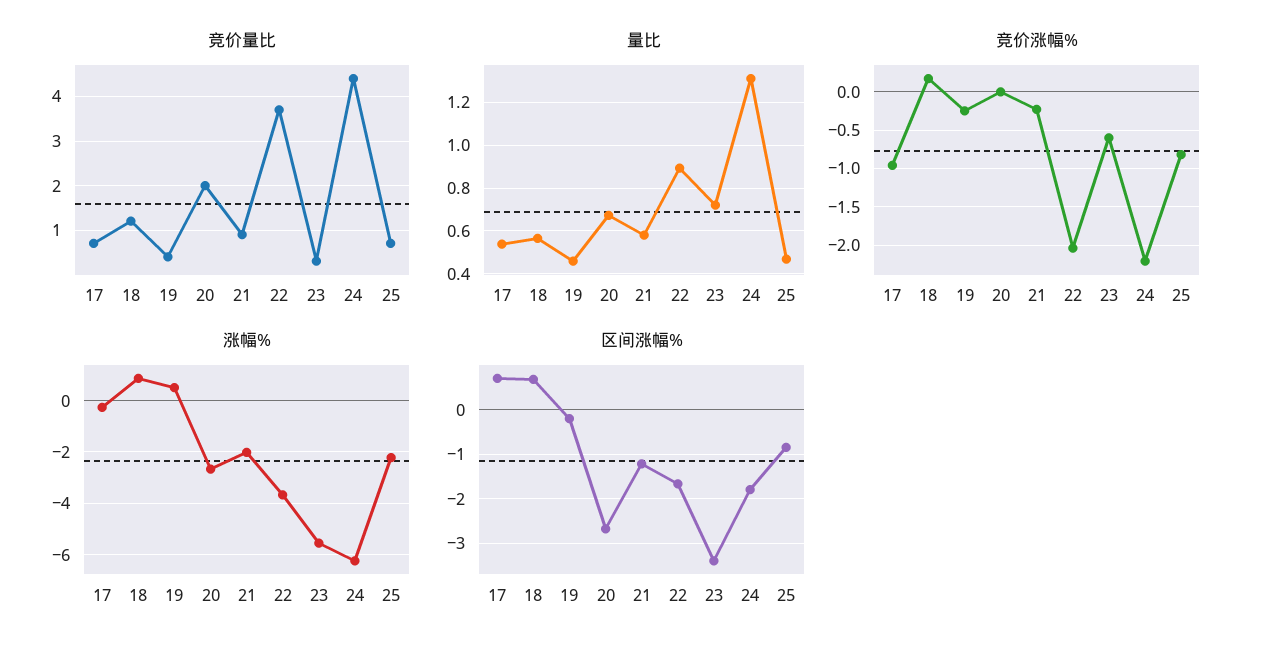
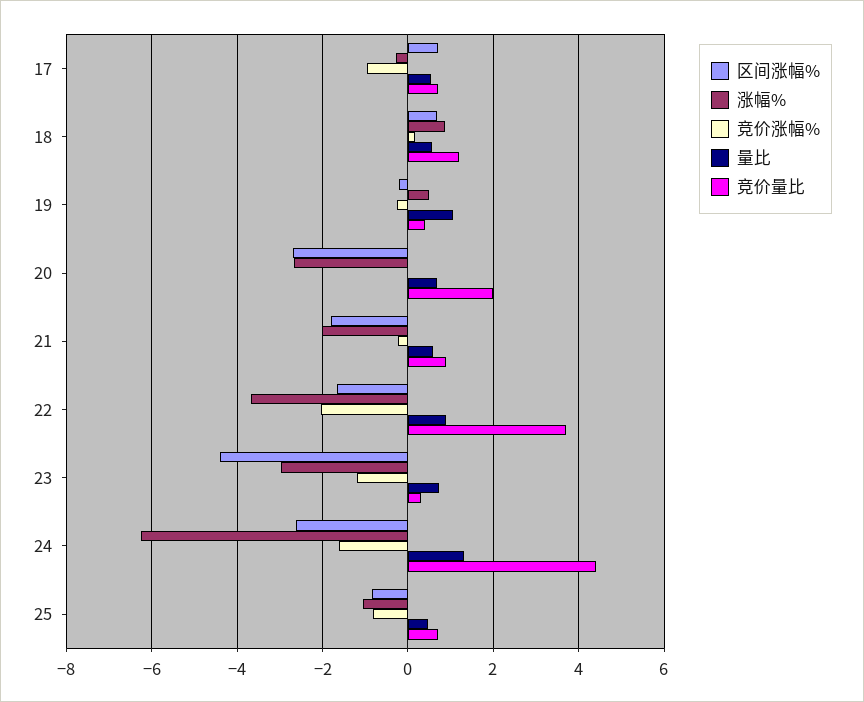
量比, 19: 0.45 -> 1
竞价涨幅%, 23: -0.6 -> -1.2
竞价涨幅%, 24: -2.2 -> -1.6
涨幅%, 23: -5.5 -> -3
涨幅%, 25: -2.25 -> -1
区间涨幅%, 21: -1.2 -> -1.8
区间涨幅%, 23: -3.4 -> -4.4
区间涨幅%, 24: -1.8 -> -2.6

